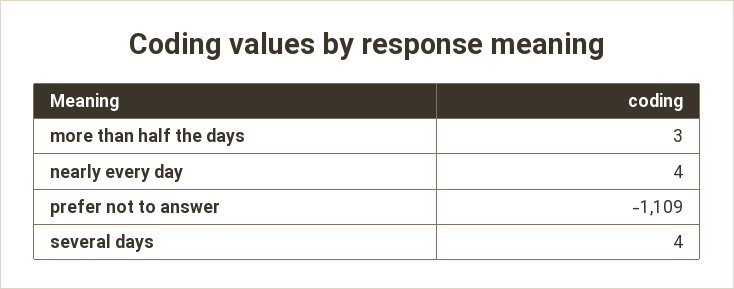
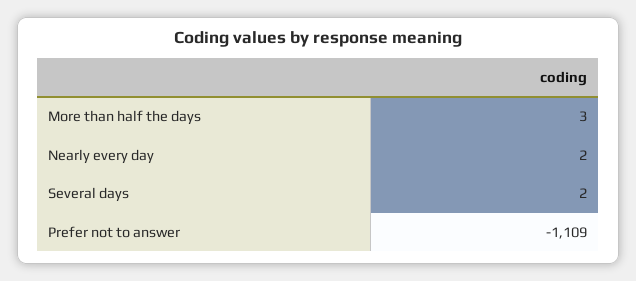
nearly every day: 4 -> 2
several days: 4 -> 2

